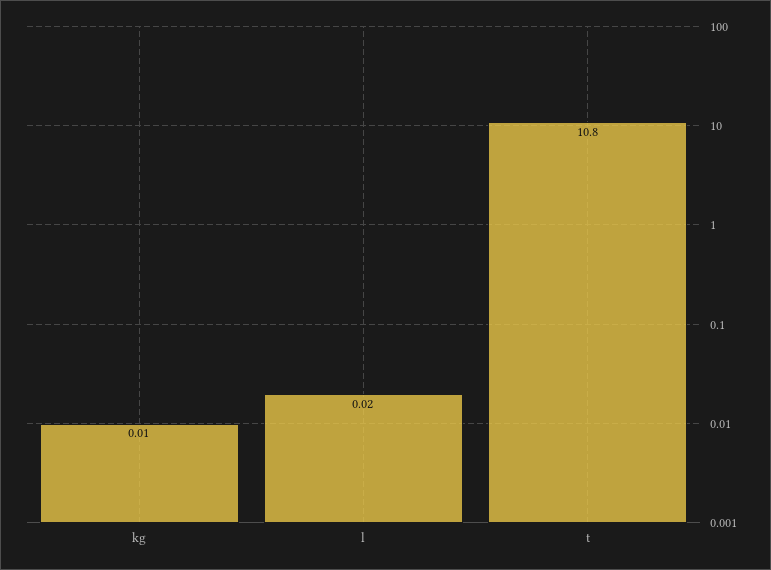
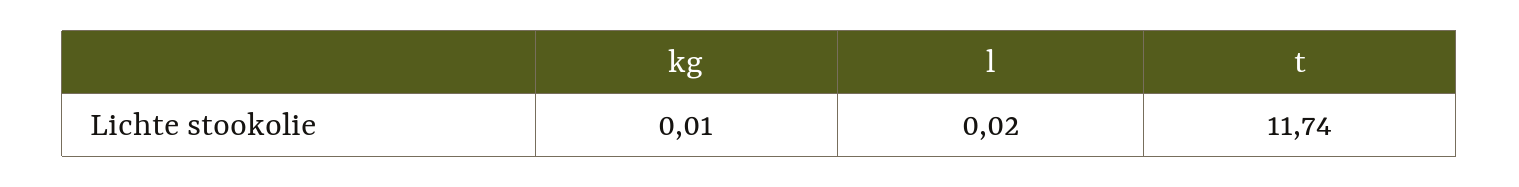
t: 10.8 -> 11.74

